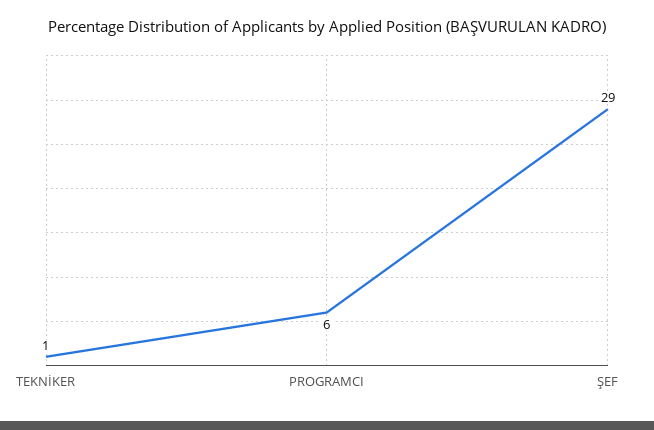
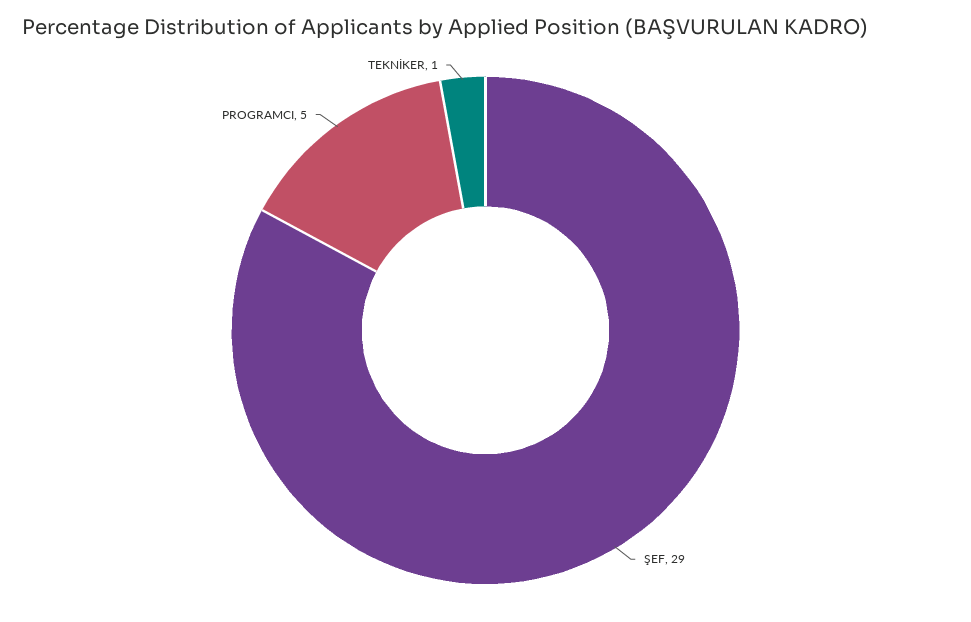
PROGRAMCI: 6 -> 5

